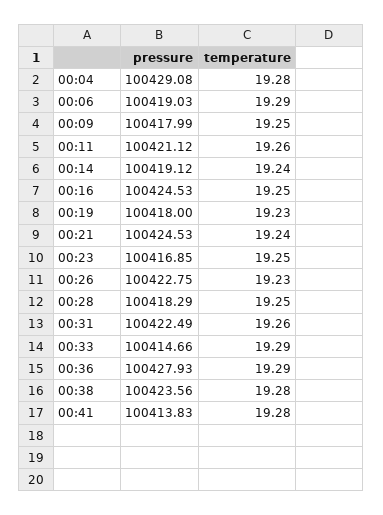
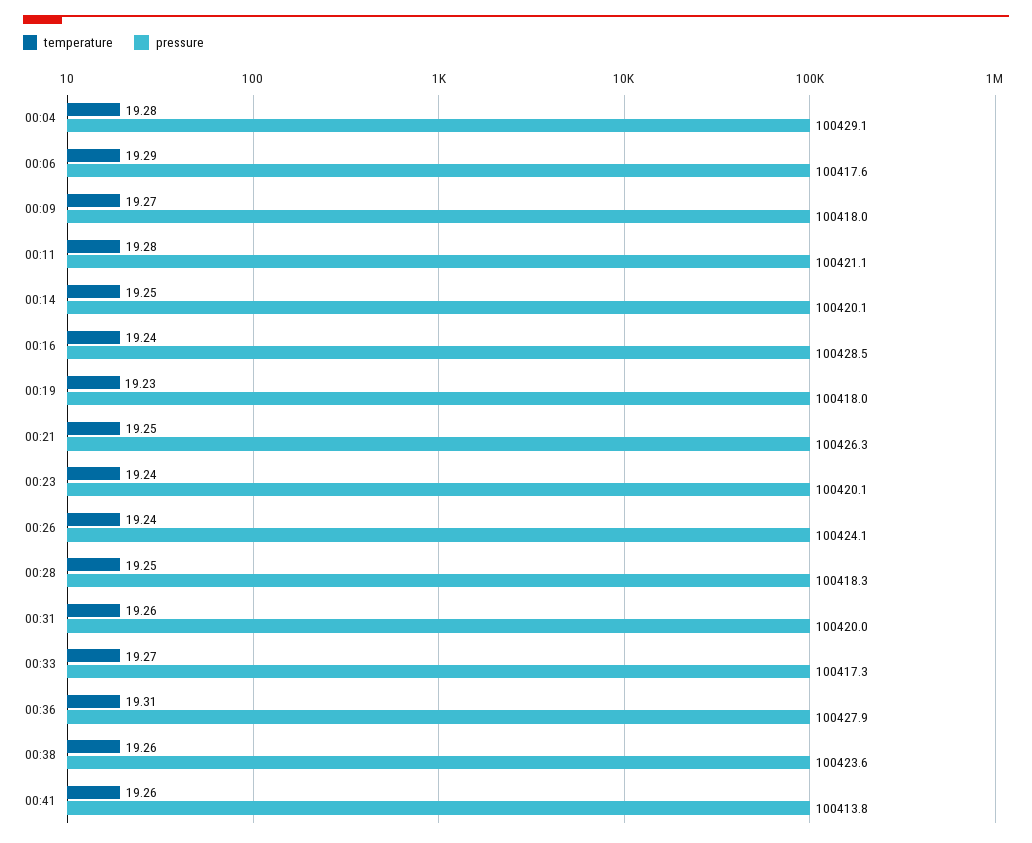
pressure, 00:06: 100419.03 -> 100417.6
temperature, 00:09: 19.25 -> 19.27
temperature, 00:11: 19.26 -> 19.28
pressure, 00:14: 100419.12 -> 100420.1
temperature, 00:14: 19.24 -> 19.25
pressure, 00:16: 100424.53 -> 100428.5
temperature, 00:16: 19.25 -> 19.24
pressure, 00:21: 100424.53 -> 100426.3
temperature, 00:21: 19.24 -> 19.25
pressure, 00:23: 100416.85 -> 100420.1
temperature, 00:23: 19.25 -> 19.24
pressure, 00:26: 100422.75 -> 100424.1
temperature, 00:26: 19.23 -> 19.24
pressure, 00:31: 100422.49 -> 100420
pressure, 00:33: 100414.66 -> 100417.3
temperature, 00:33: 19.29 -> 19.27
temperature, 00:36: 19.29 -> 19.31
temperature, 00:38: 19.28 -> 19.26
temperature, 00:41: 19.28 -> 19.26

